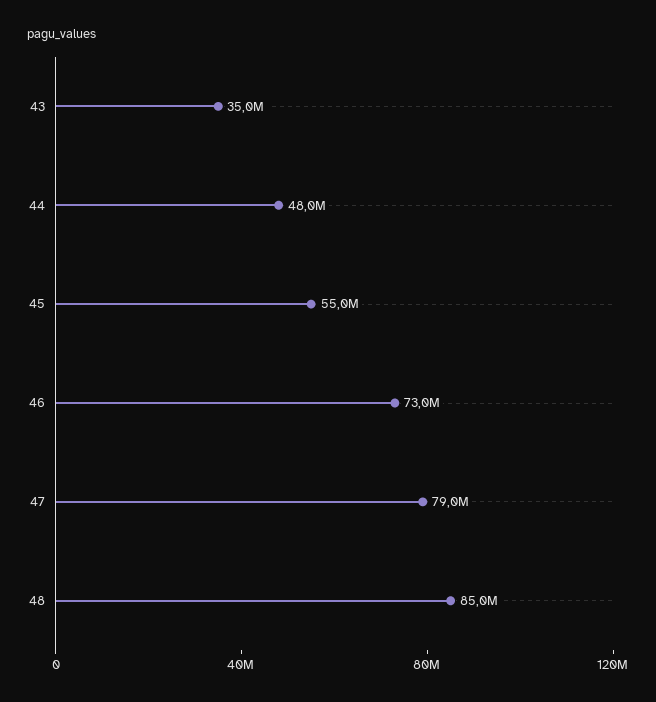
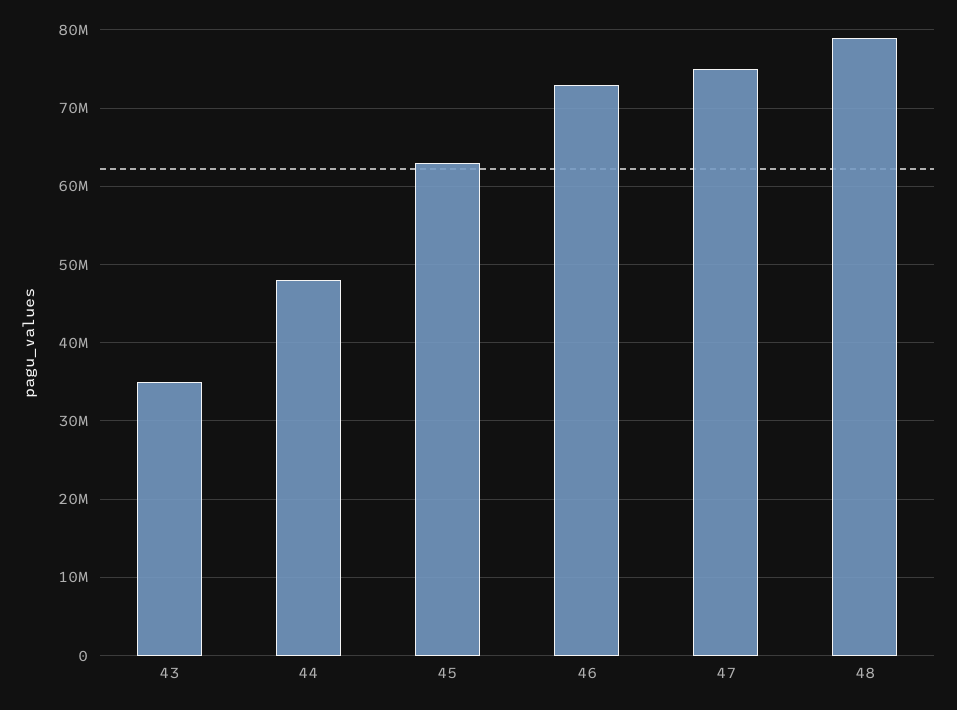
45: 55000000 -> 63000000
47: 79000000 -> 75000000
48: 85000000 -> 79000000

